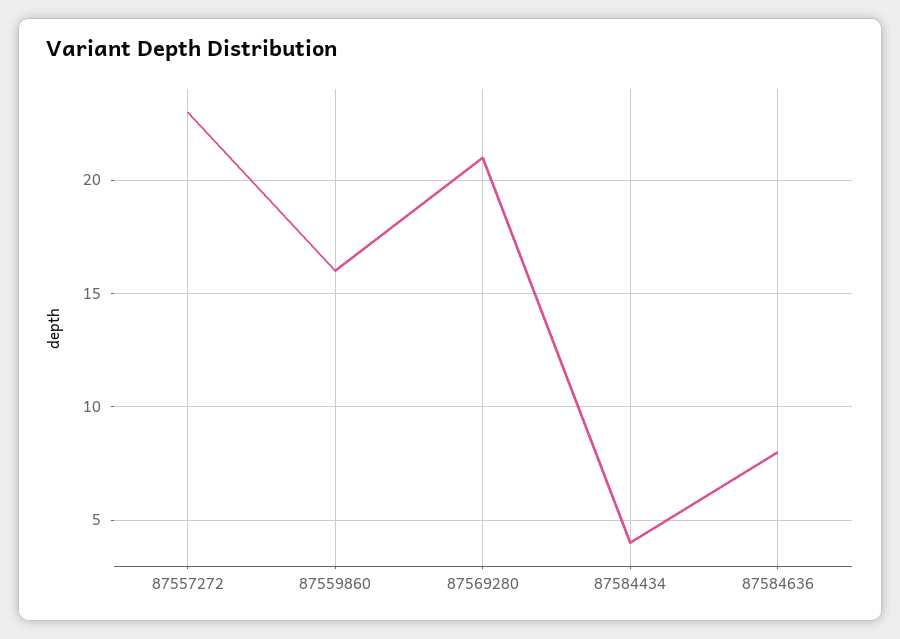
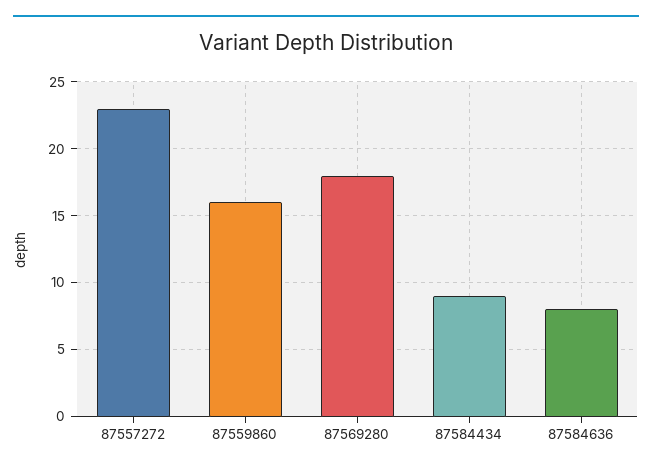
87569280: 21 -> 18
87584434: 4 -> 9

